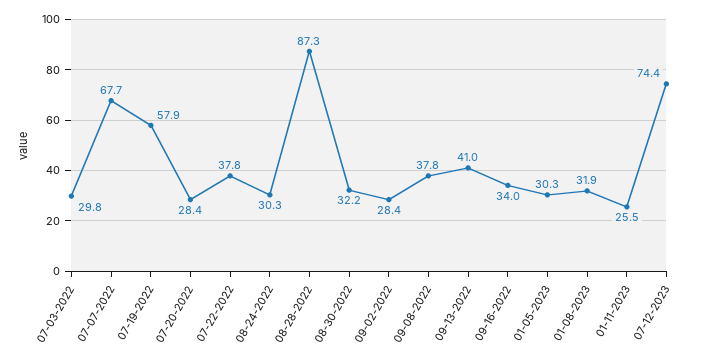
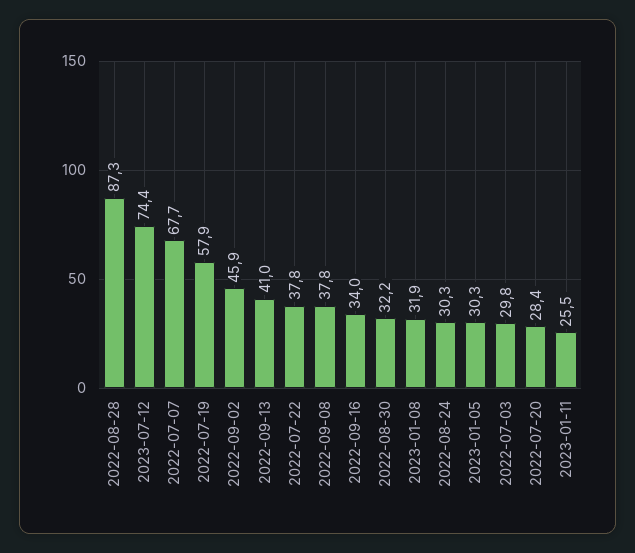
09-02-2022: 28.4 -> 45.9

